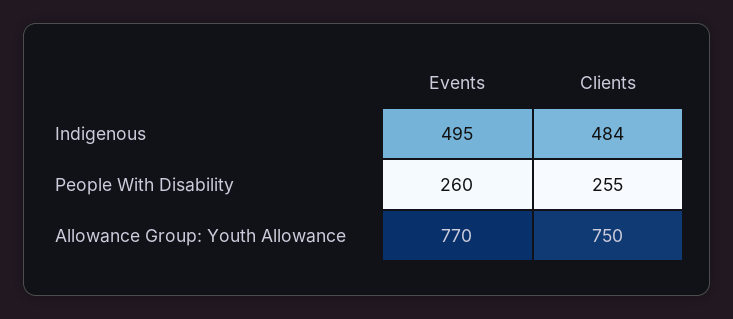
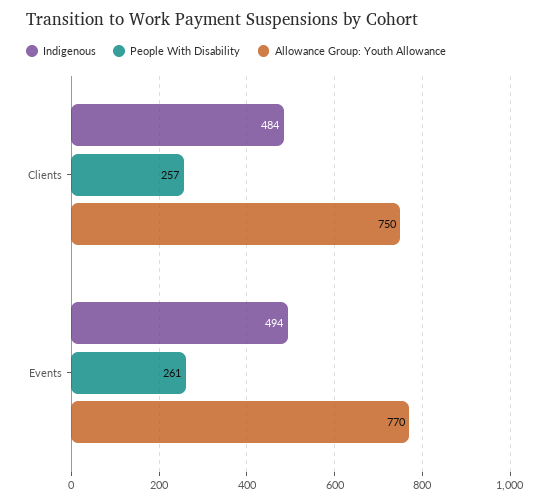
Indigenous, Events: 495 -> 494
People With Disability, Events: 260 -> 261
People With Disability, Clients: 255 -> 257

